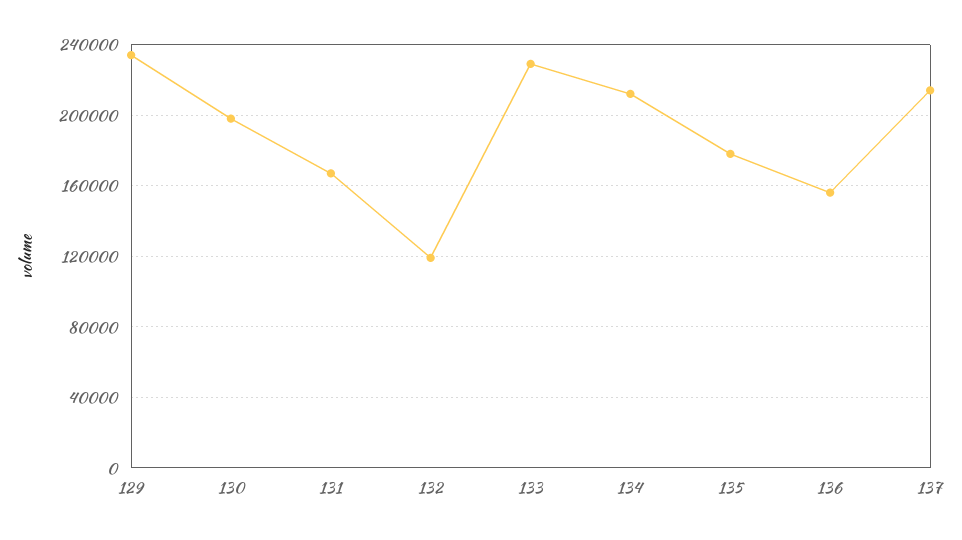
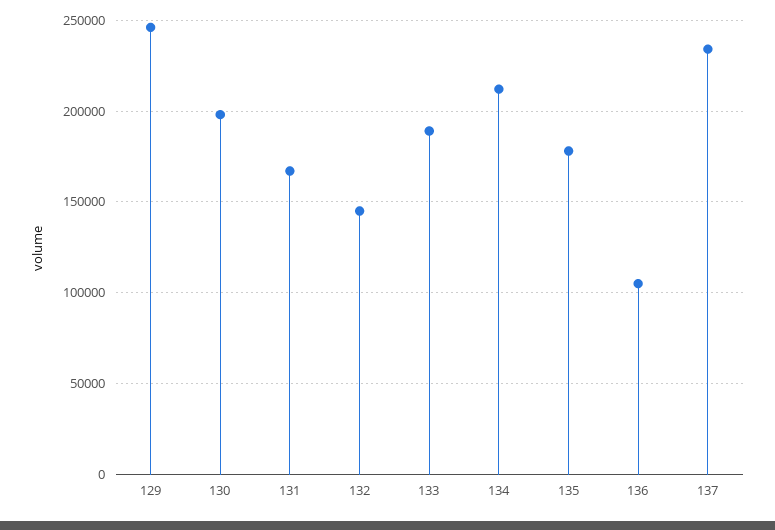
129: 235000 -> 245000
132: 120000 -> 145000
133: 230000 -> 190000
136: 155000 -> 105000
137: 215000 -> 235000

